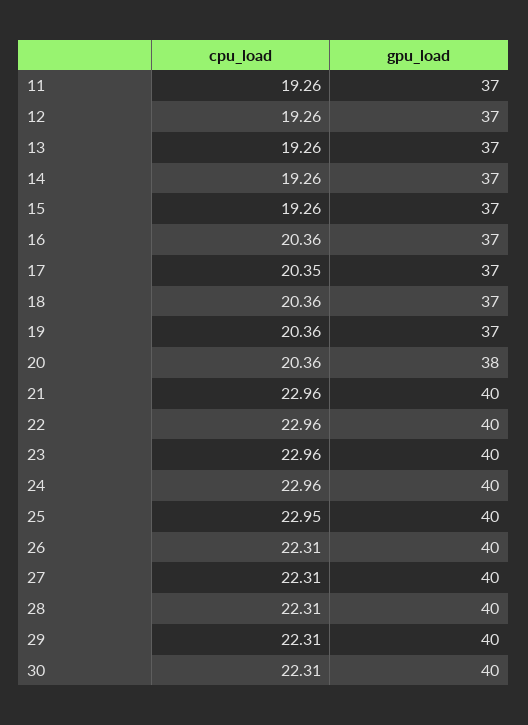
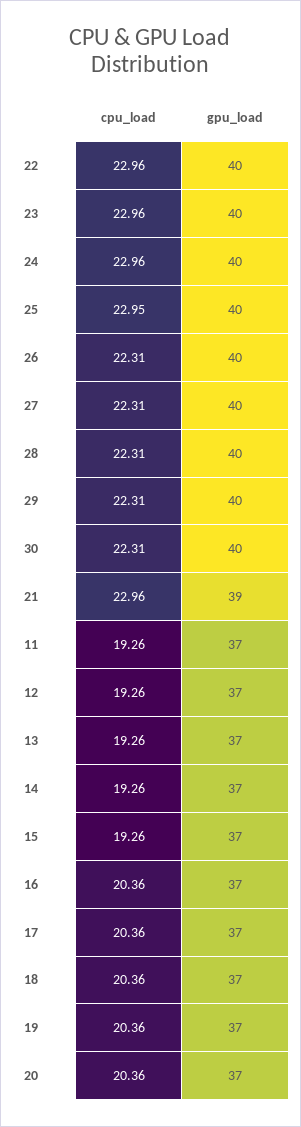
cpu_load, 17: 20.35 -> 20.36
gpu_load, 20: 38 -> 37
gpu_load, 21: 40 -> 39

